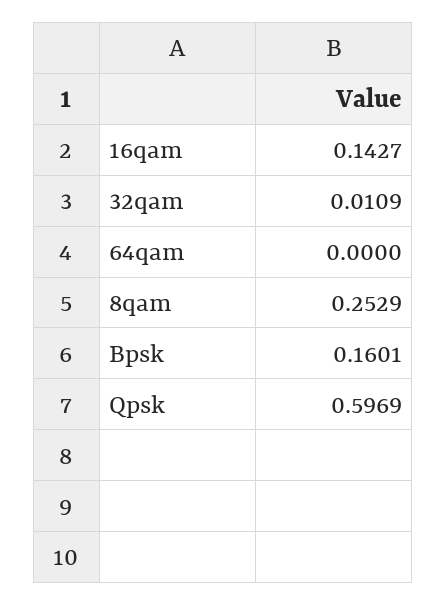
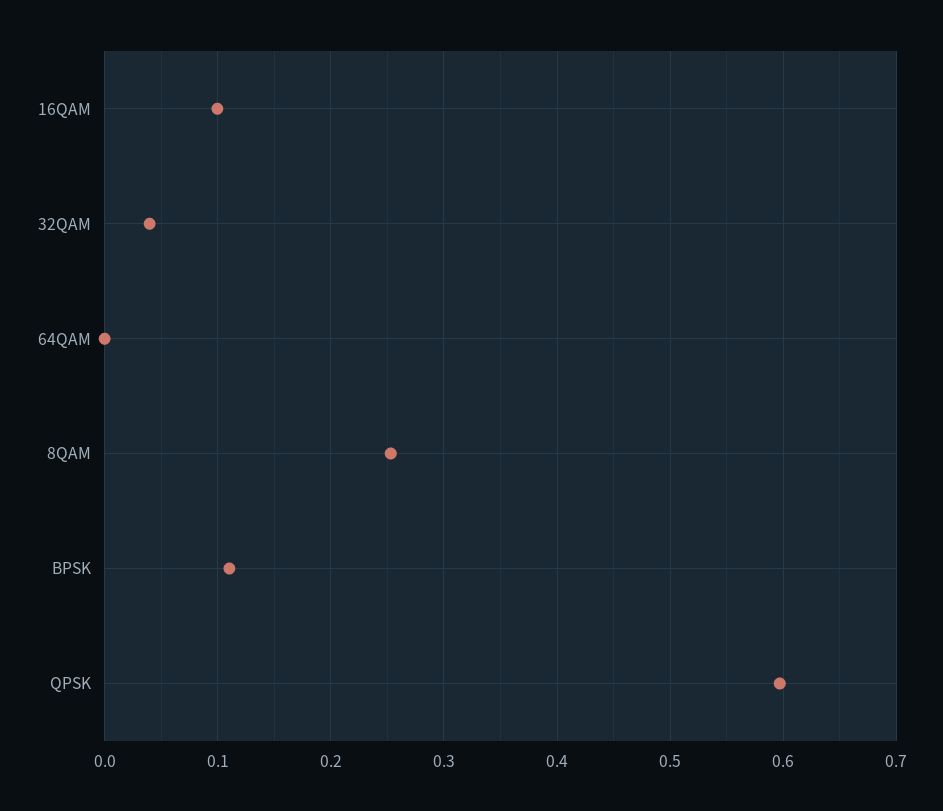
16qam: 0.1427 -> 0.1
32qam: 0.0109 -> 0.04
Bpsk: 0.1601 -> 0.11

